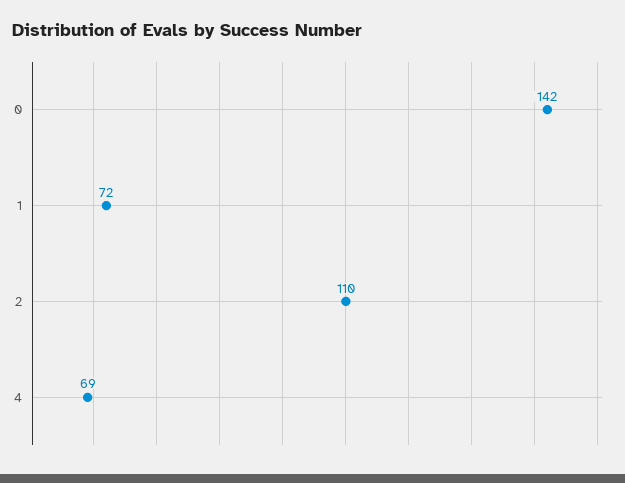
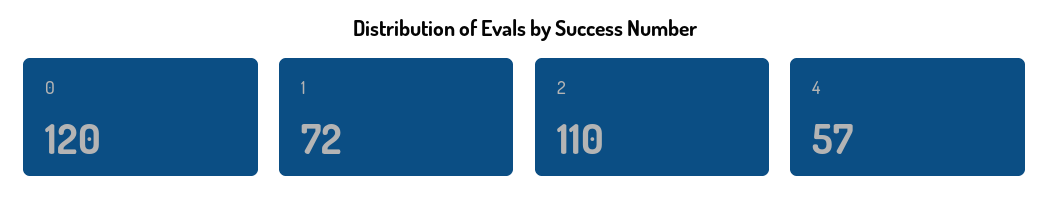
0: 142 -> 120
4: 69 -> 57

